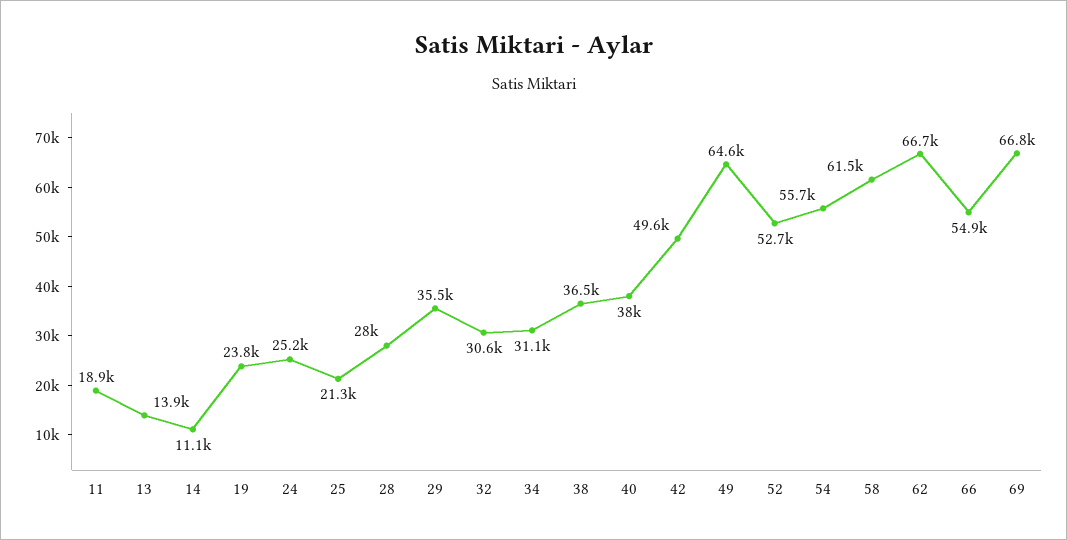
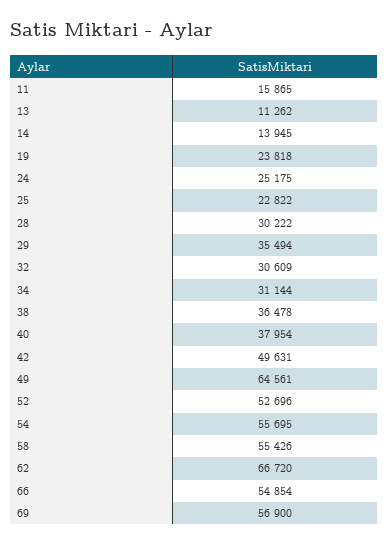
11: 18900 -> 15865
13: 13900 -> 11262
14: 11100 -> 13945
25: 21300 -> 22822
28: 28000 -> 30222
58: 61500 -> 55426
69: 66800 -> 56900

